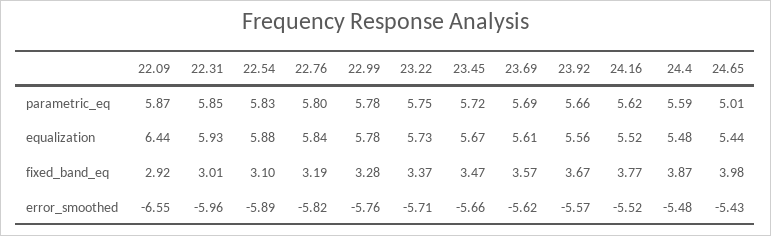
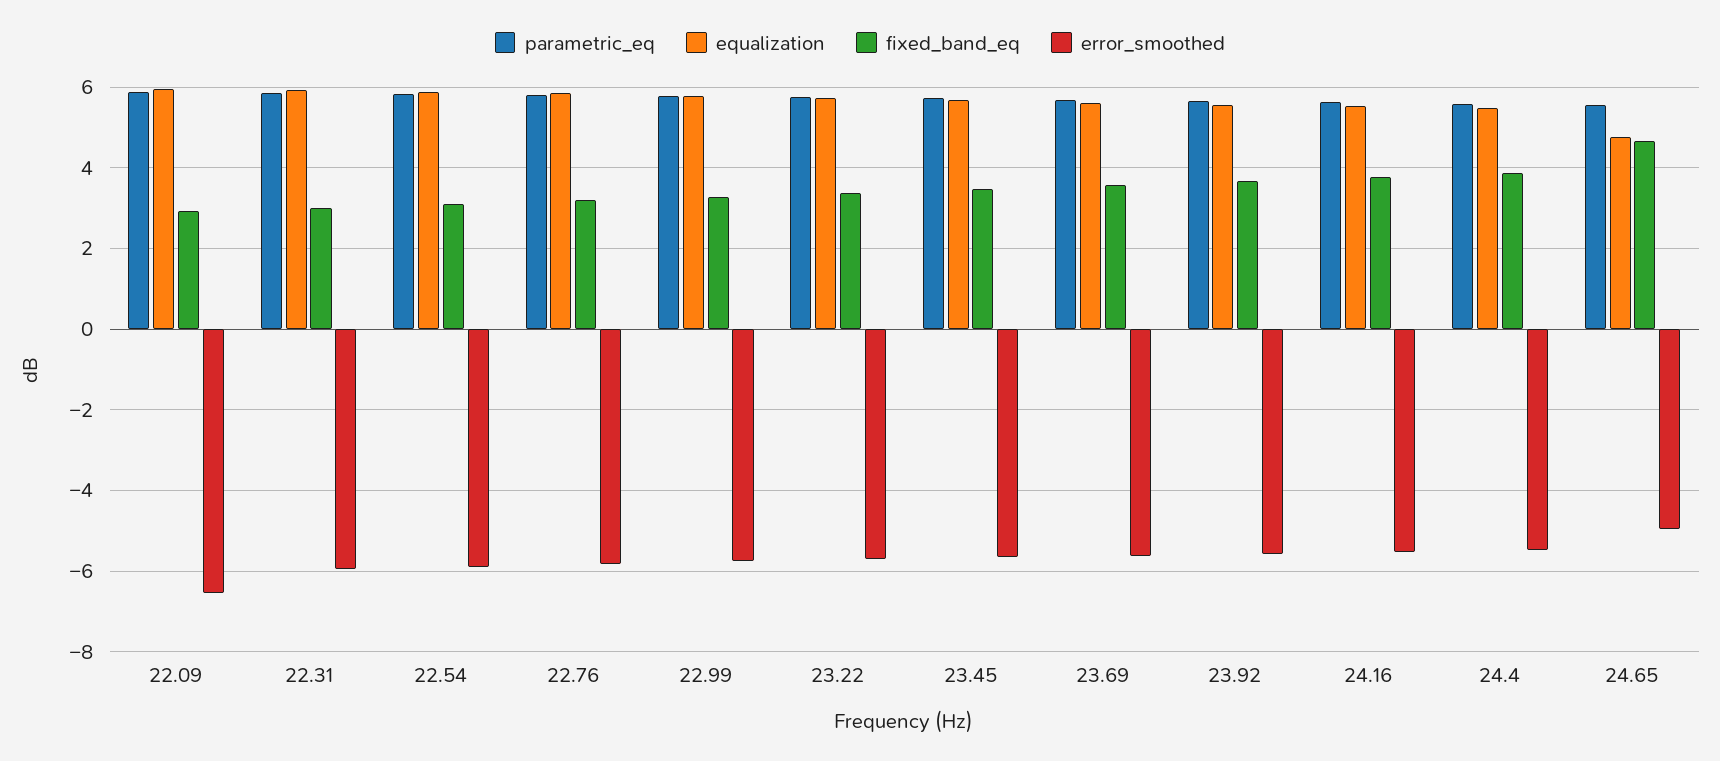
parametric_eq, 24.65: 5.01 -> 5.6
equalization, 22.09: 6.44 -> 6
equalization, 24.65: 5.44 -> 4.8
fixed_band_eq, 24.65: 3.98 -> 4.6
error_smoothed, 24.65: -5.43 -> -5

